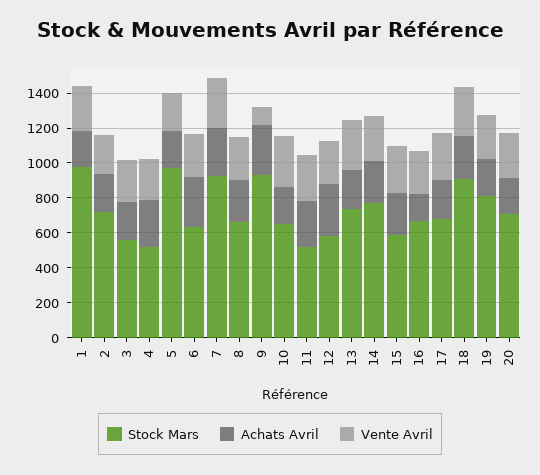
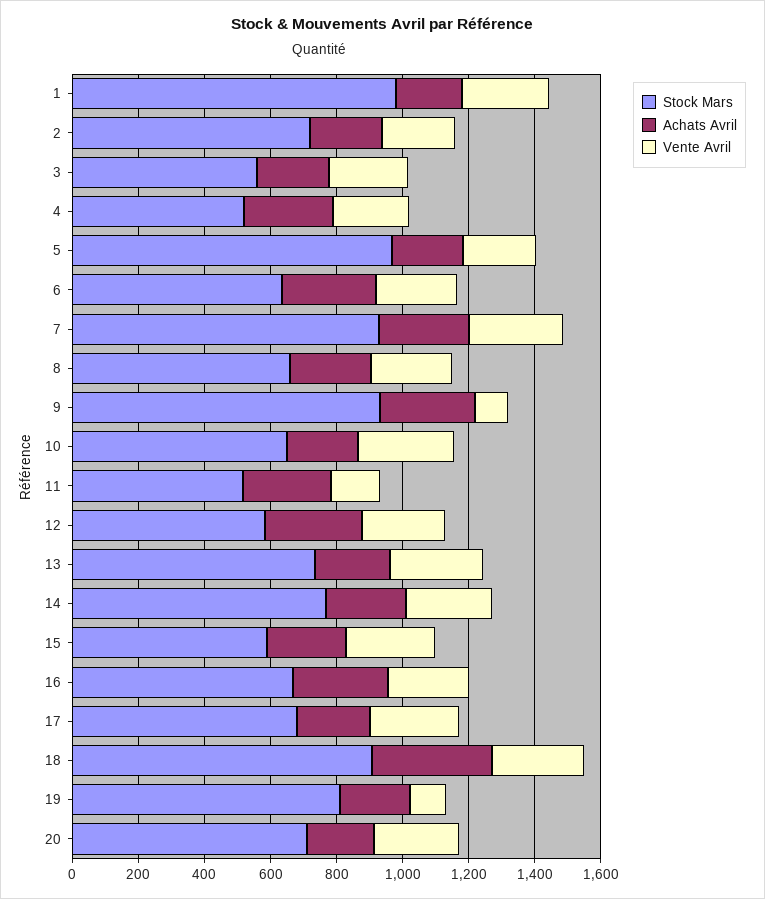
Vente Avril, 11: 250 -> 150
Achats Avril, 16: 150 -> 300
Achats Avril, 18: 250 -> 350
Vente Avril, 19: 250 -> 100

